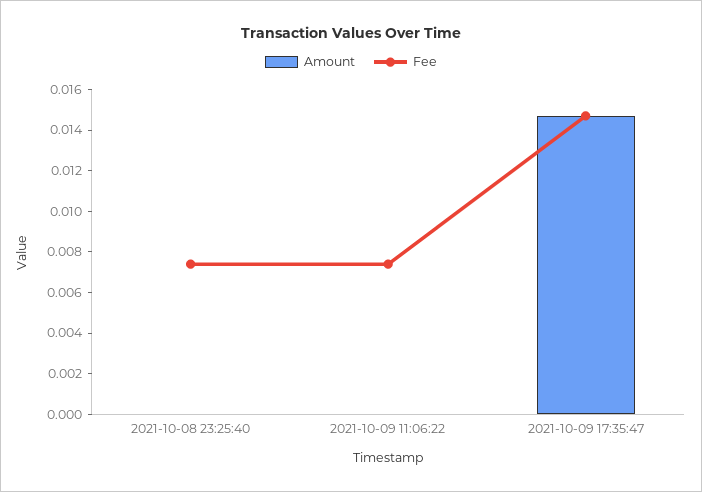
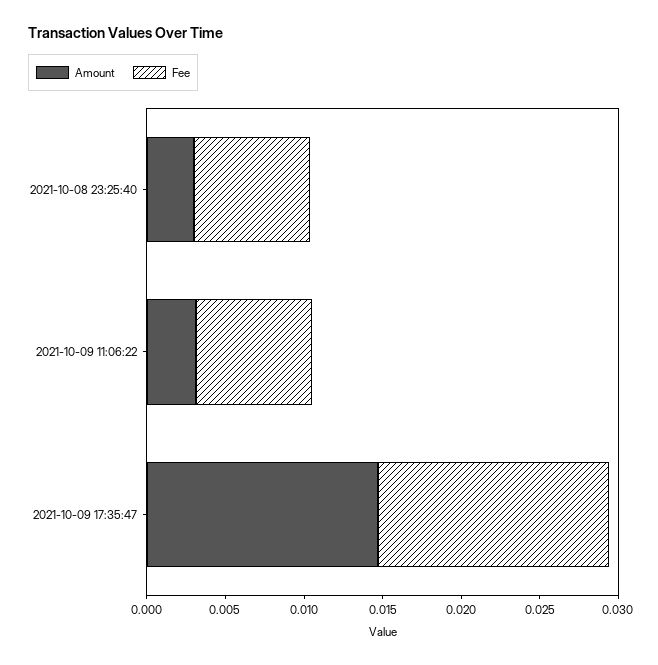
Amount, 2021-10-08 23:25:40: 0 -> 0.003
Amount, 2021-10-09 11:06:22: 0 -> 0.003

